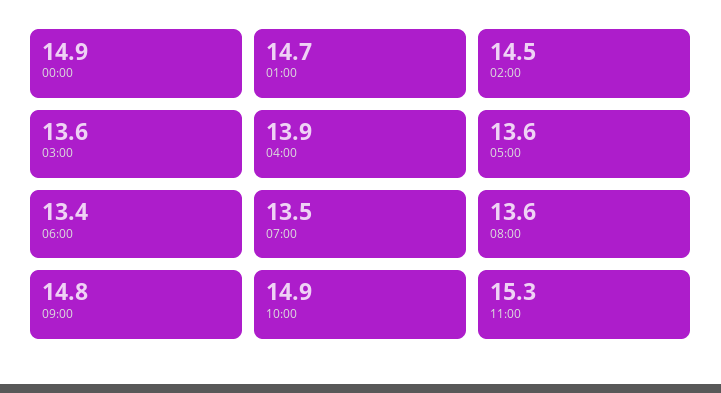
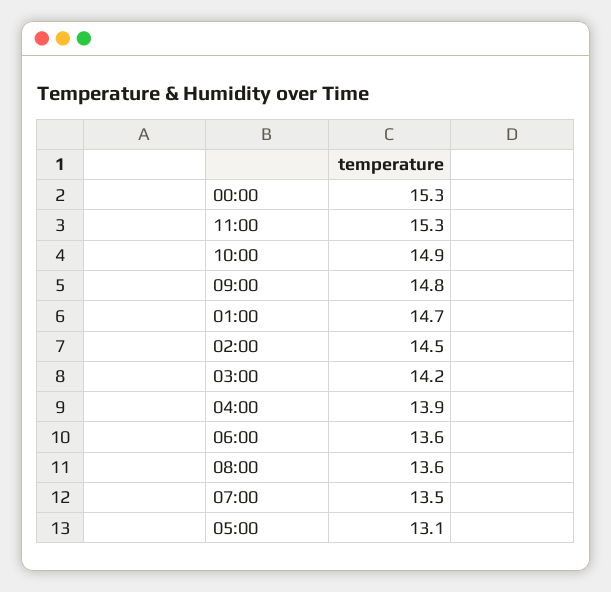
00:00: 14.9 -> 15.3
03:00: 13.6 -> 14.2
05:00: 13.6 -> 13.1
06:00: 13.4 -> 13.6

